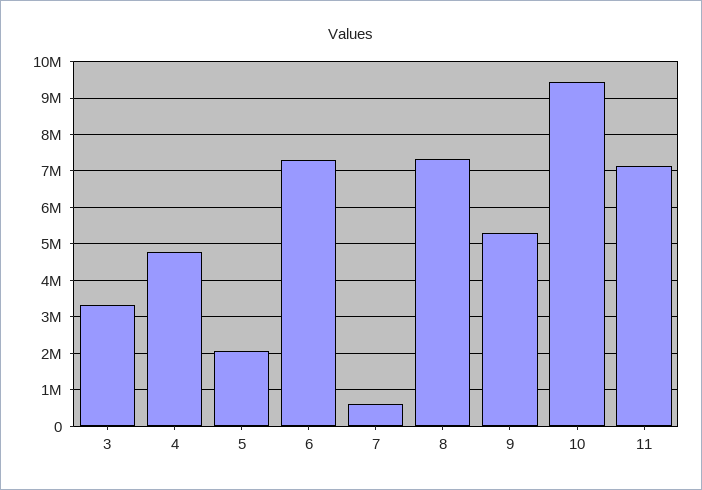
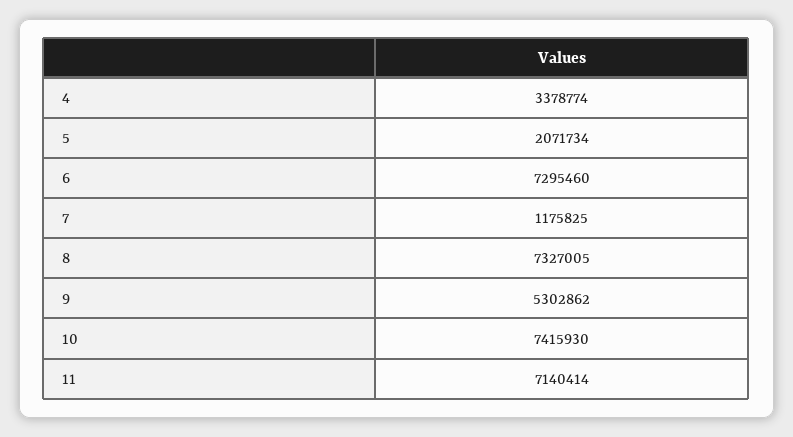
3: 3400000 -> none
4: 4800000 -> 3378774
7: 600000 -> 1175825
10: 9400000 -> 7415930

